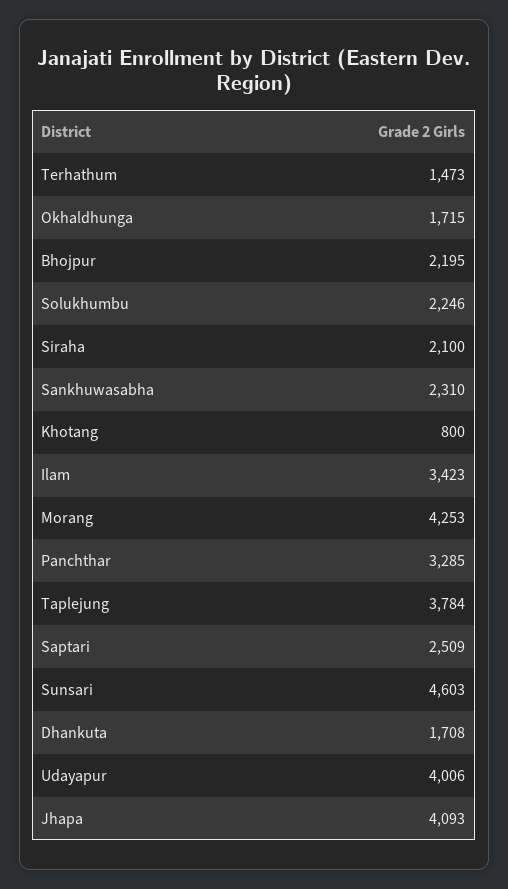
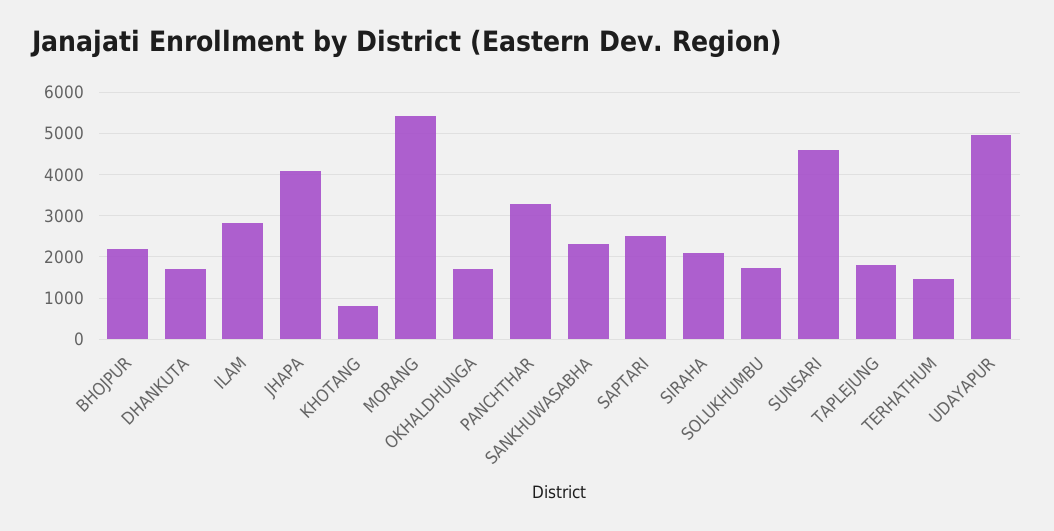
Solukhumbu: 2246 -> 1800
Ilam: 3423 -> 2800
Morang: 4253 -> 5400
Taplejung: 3784 -> 1800
Udayapur: 4006 -> 5000

